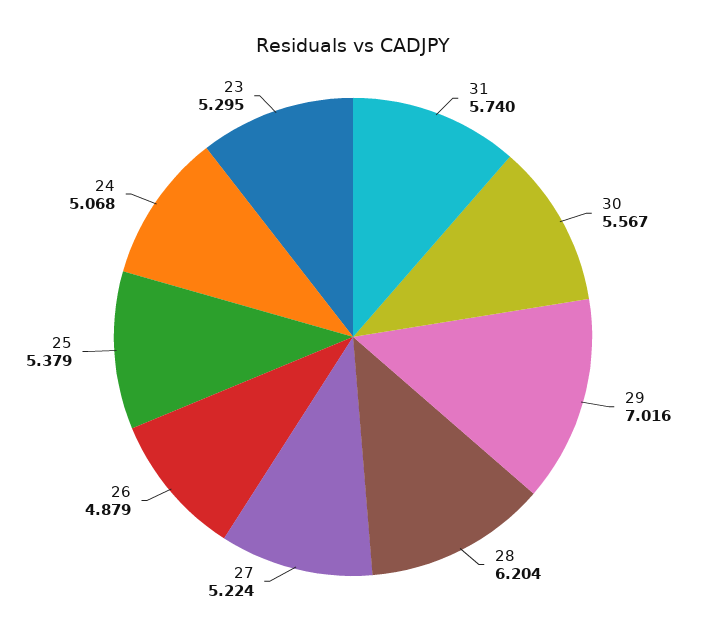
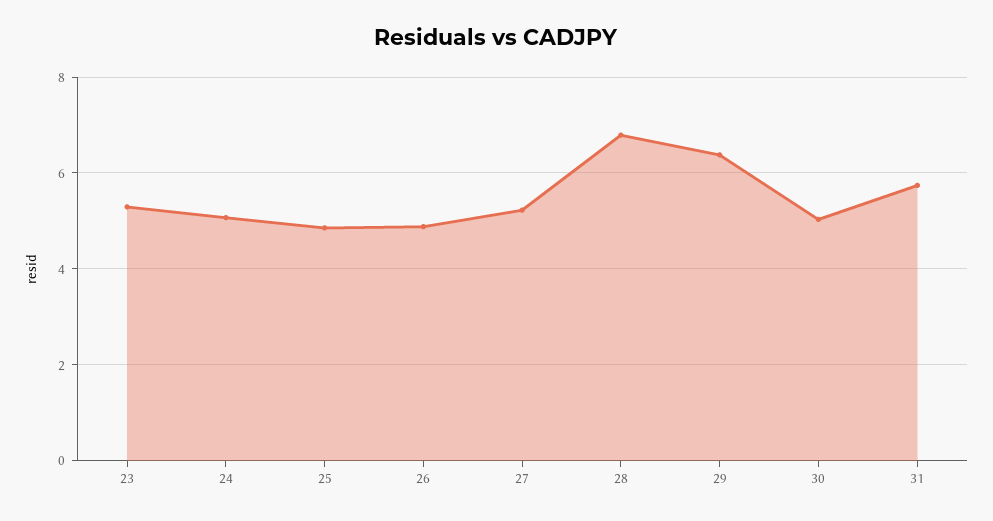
30: 5.567 -> 5
29: 7.016 -> 6.4
28: 6.204 -> 6.8
25: 5.379 -> 4.8

